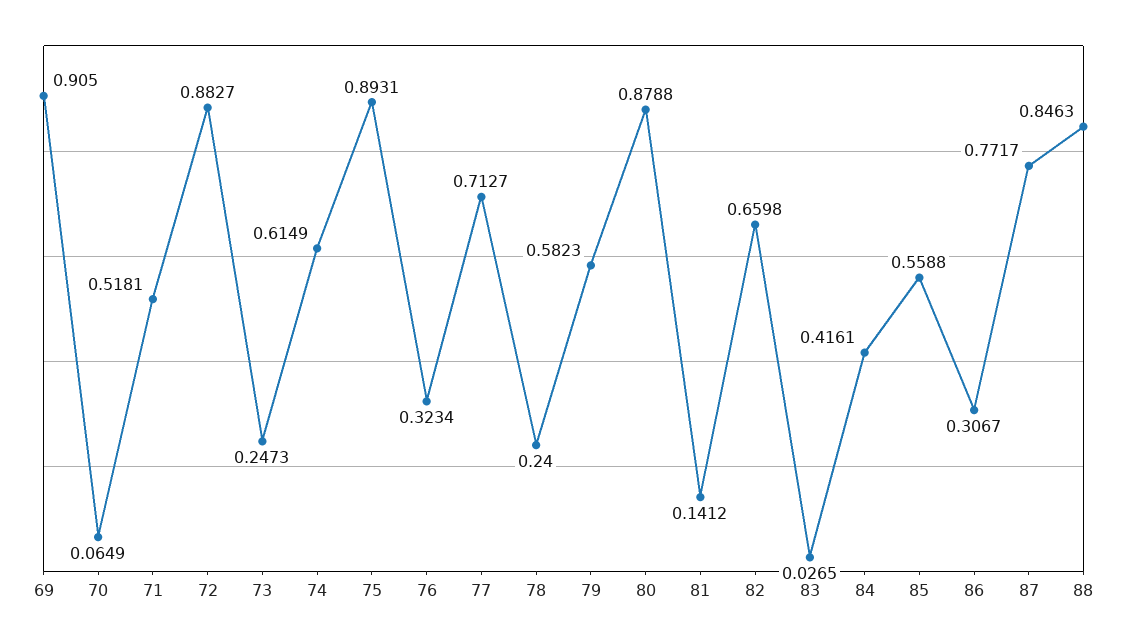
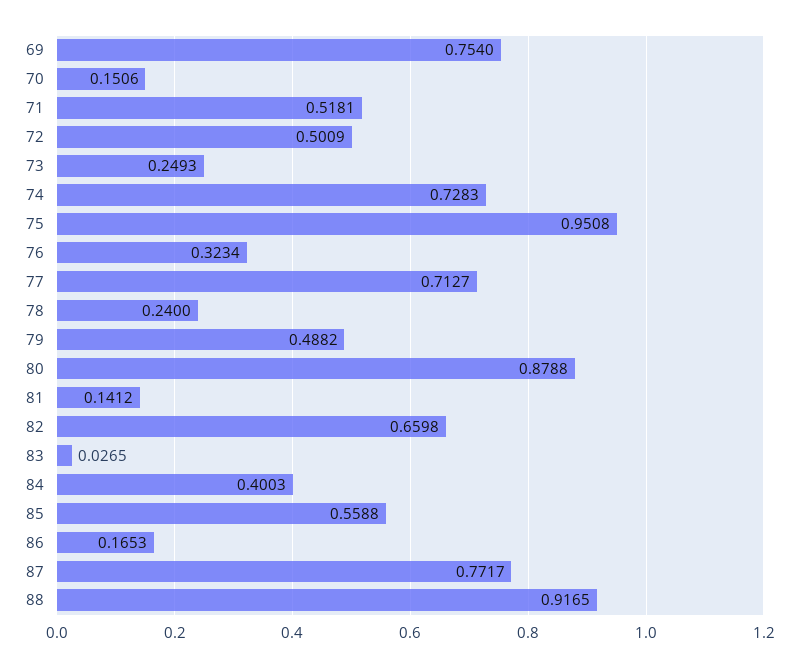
69: 0.905 -> 0.754
70: 0.0649 -> 0.1506
72: 0.8827 -> 0.5009
73: 0.2473 -> 0.2493
74: 0.6149 -> 0.7283
75: 0.8931 -> 0.9508
79: 0.5823 -> 0.4882
84: 0.4161 -> 0.4003
86: 0.3067 -> 0.1653
88: 0.8463 -> 0.9165

